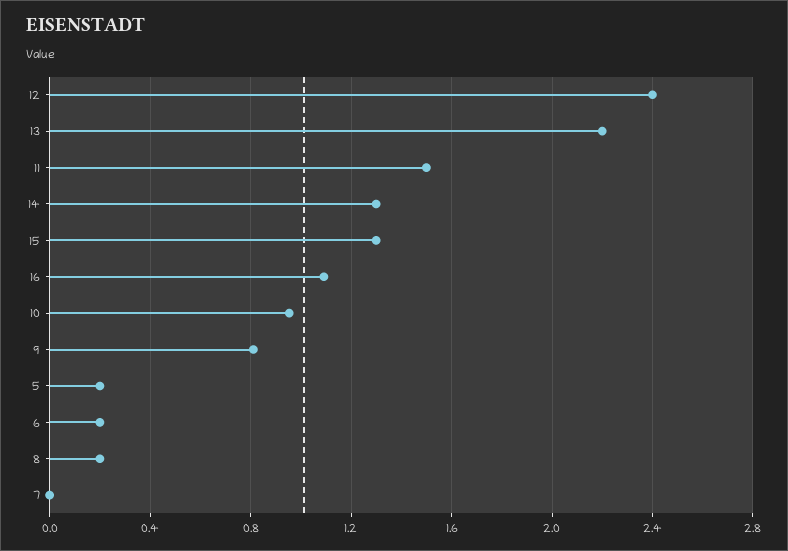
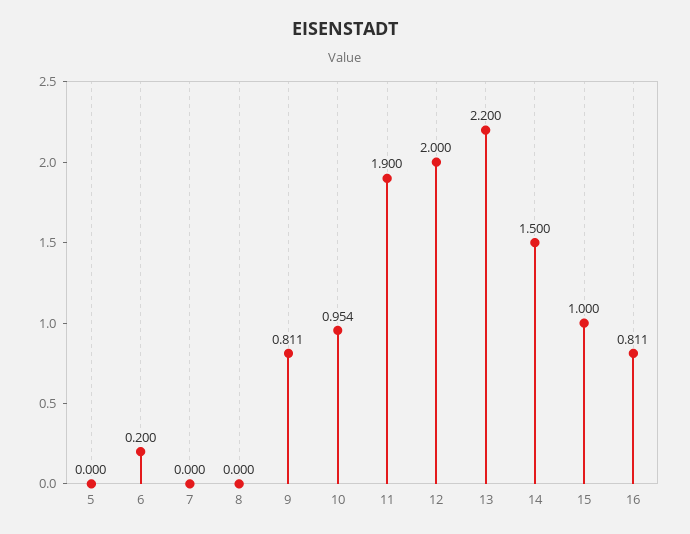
12: 2.4 -> 2
11: 1.5 -> 1.9
14: 1.3 -> 1.5
15: 1.3 -> 1
16: 1.1 -> 0.811
5: 0.2 -> 0
8: 0.2 -> 0

